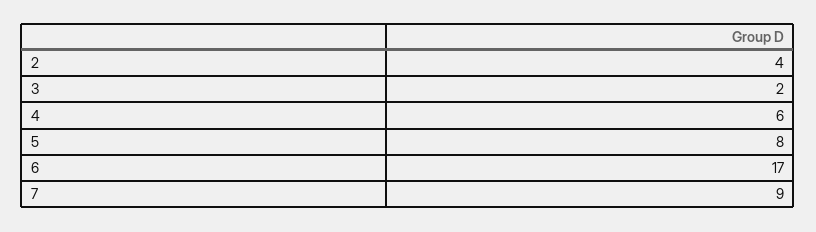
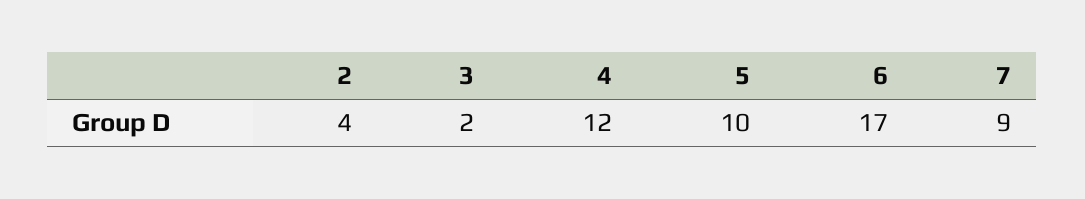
4: 6 -> 12
5: 8 -> 10

